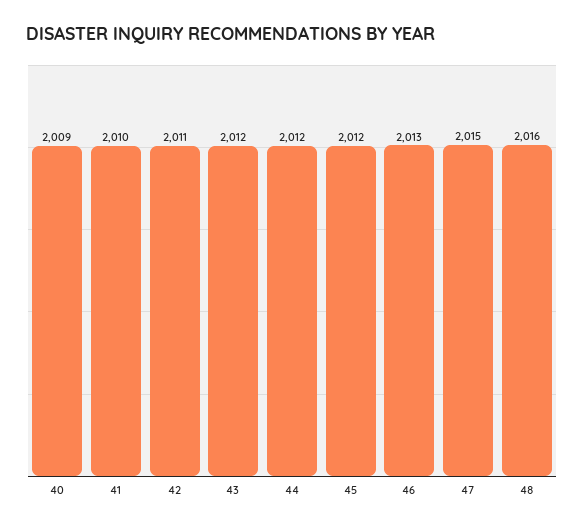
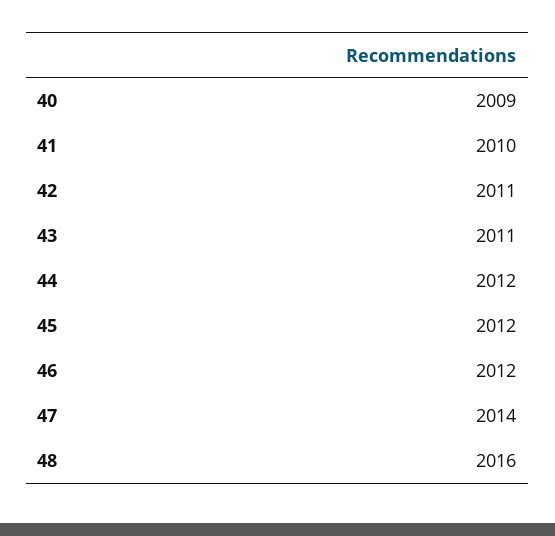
43: 2012 -> 2011
46: 2013 -> 2012
47: 2015 -> 2014

